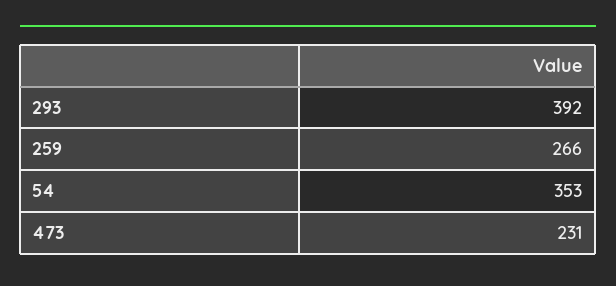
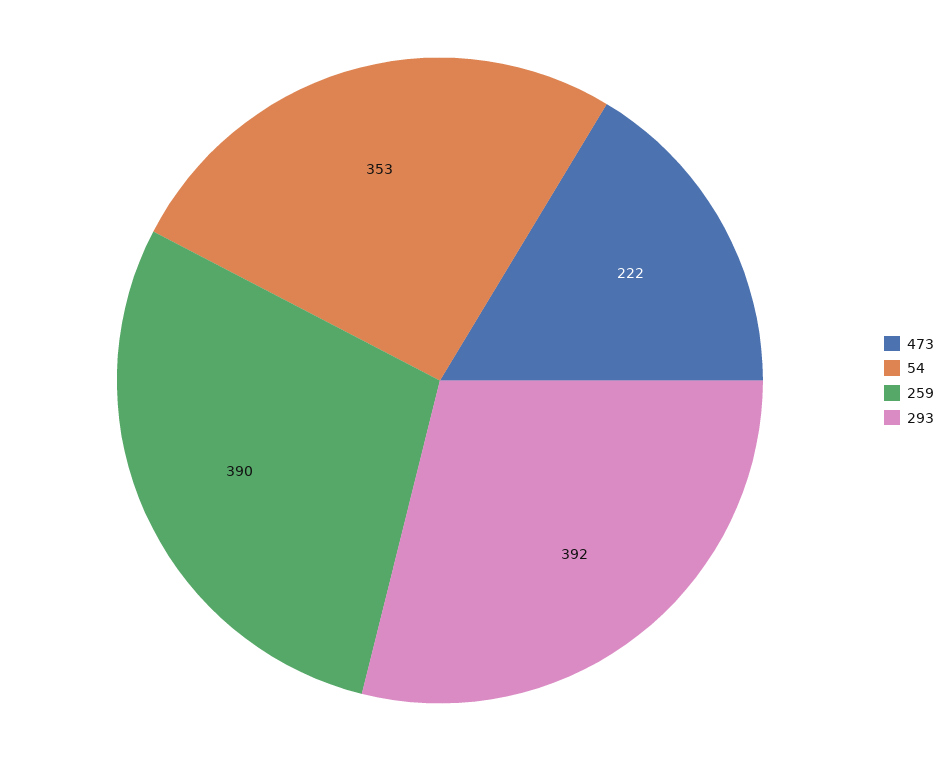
259: 266 -> 390
473: 231 -> 222

